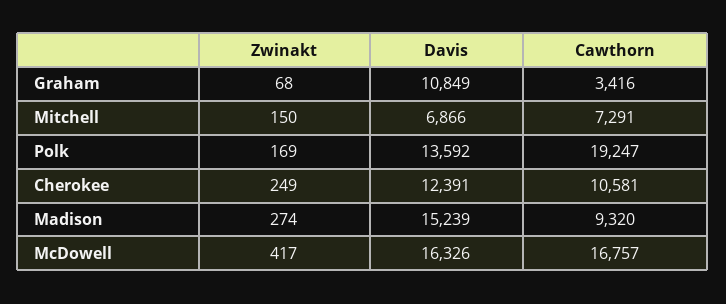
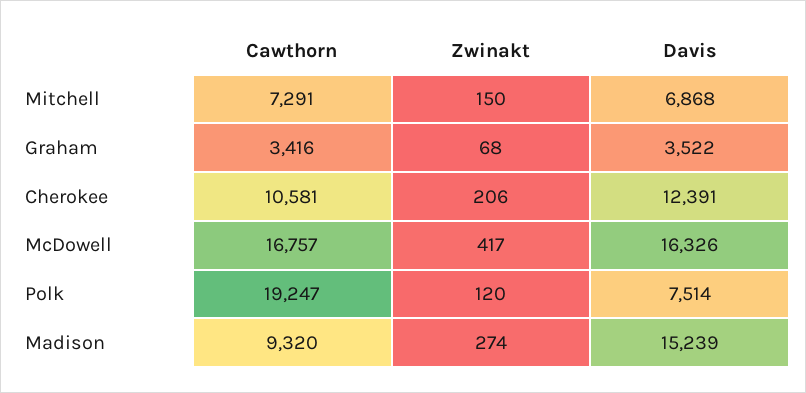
Davis, Graham: 10849 -> 3522
Davis, Mitchell: 6866 -> 6868
Zwinakt, Polk: 169 -> 120
Davis, Polk: 13592 -> 7514
Zwinakt, Cherokee: 249 -> 206

